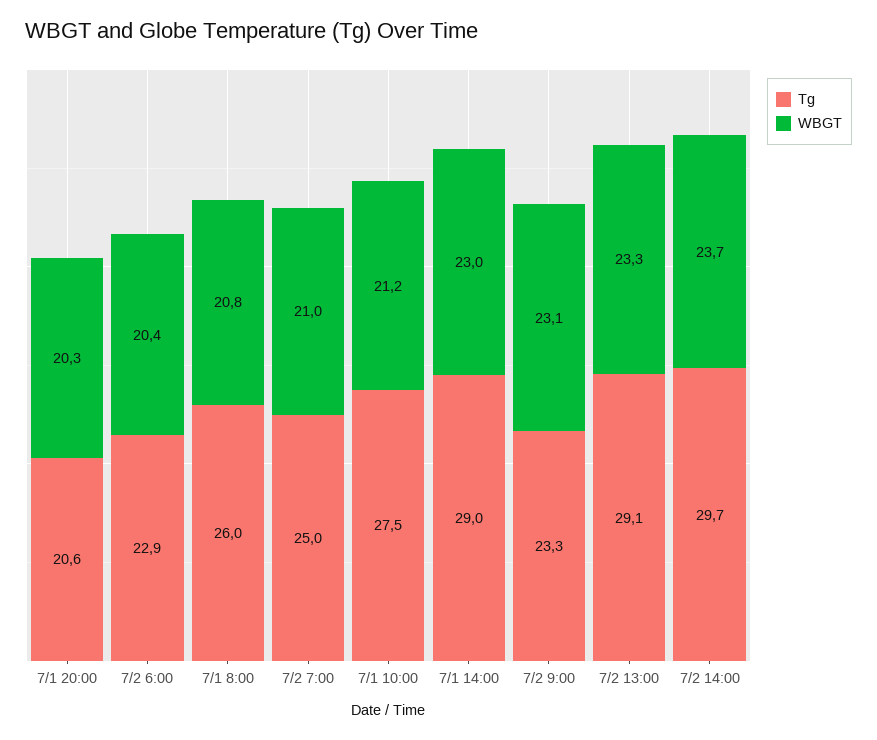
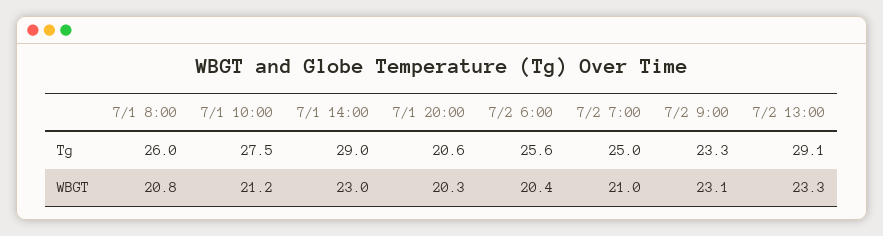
Tg, 7/2 6:00: 22.9 -> 25.6
Tg, 7/2 14:00: 29.7 -> none
WBGT, 7/2 14:00: 23.7 -> none

